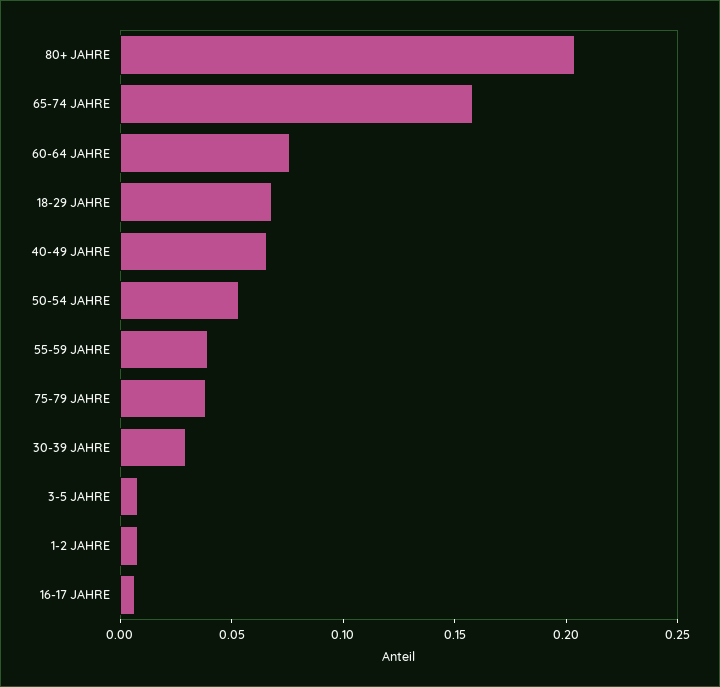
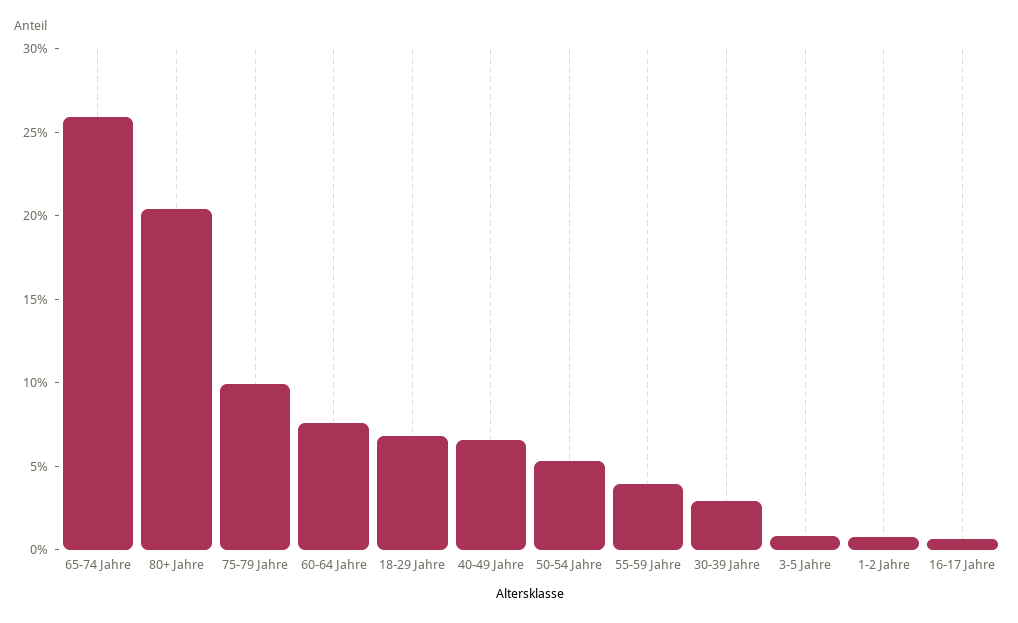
65-74 JAHRE: 0.16 -> 0.26
75-79 JAHRE: 0.04 -> 0.1

